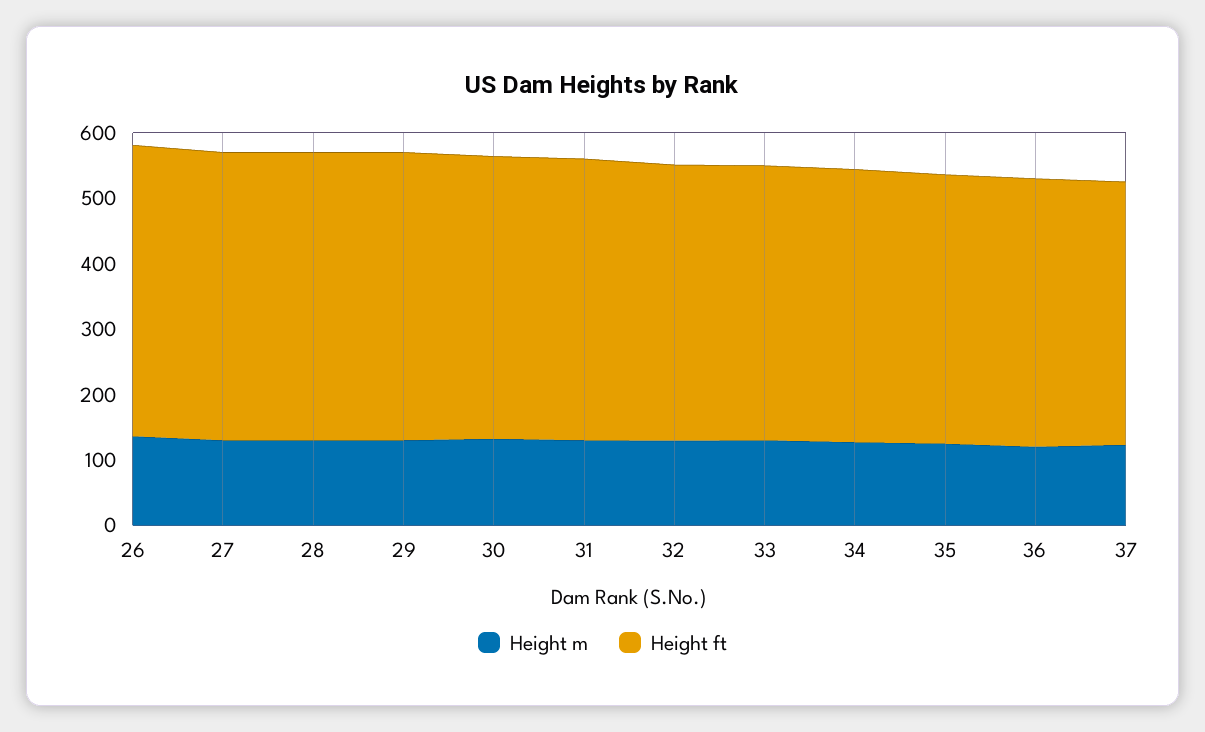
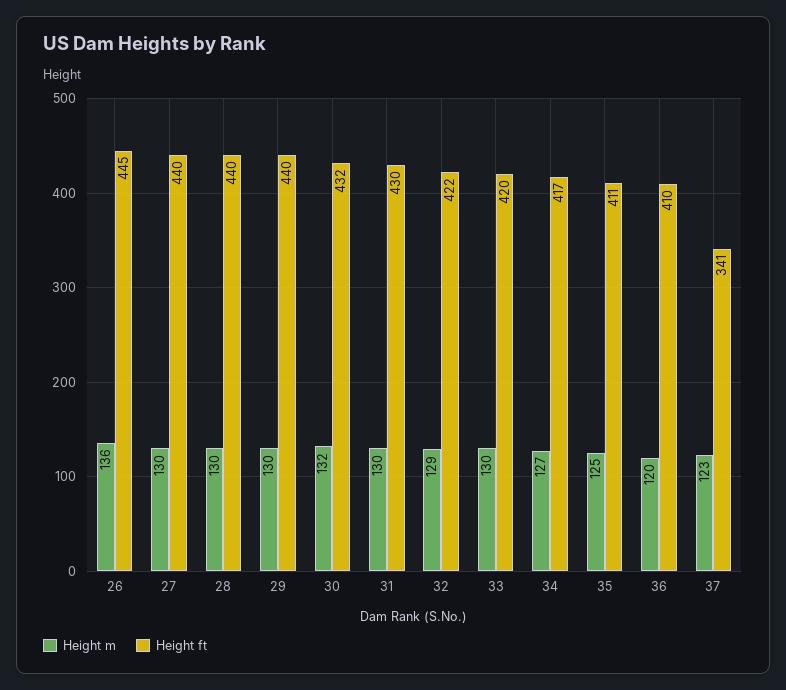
Height ft, 37: 400 -> 341

